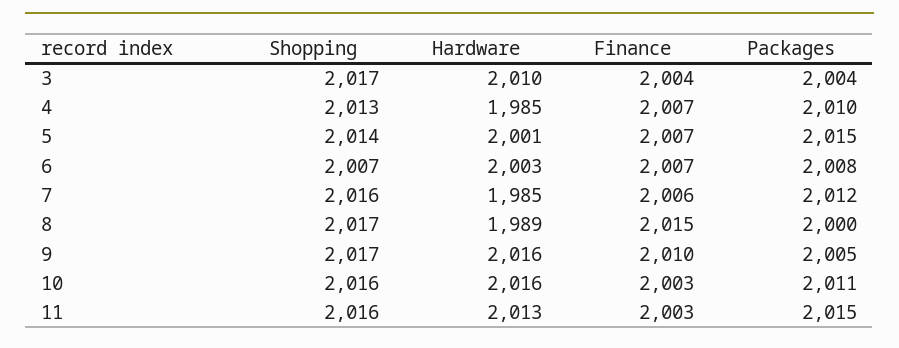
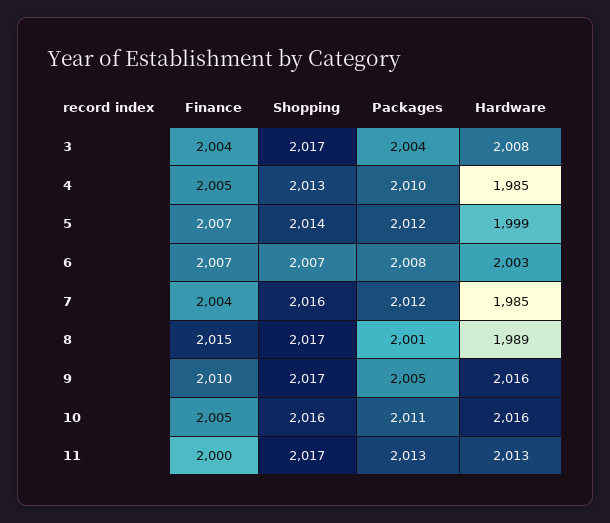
Hardware, 3: 2010 -> 2008
Finance, 4: 2007 -> 2005
Hardware, 5: 2001 -> 1999
Packages, 5: 2015 -> 2012
Finance, 7: 2006 -> 2004
Packages, 8: 2000 -> 2001
Finance, 10: 2003 -> 2005
Shopping, 11: 2016 -> 2017
Finance, 11: 2003 -> 2000
Packages, 11: 2015 -> 2013

